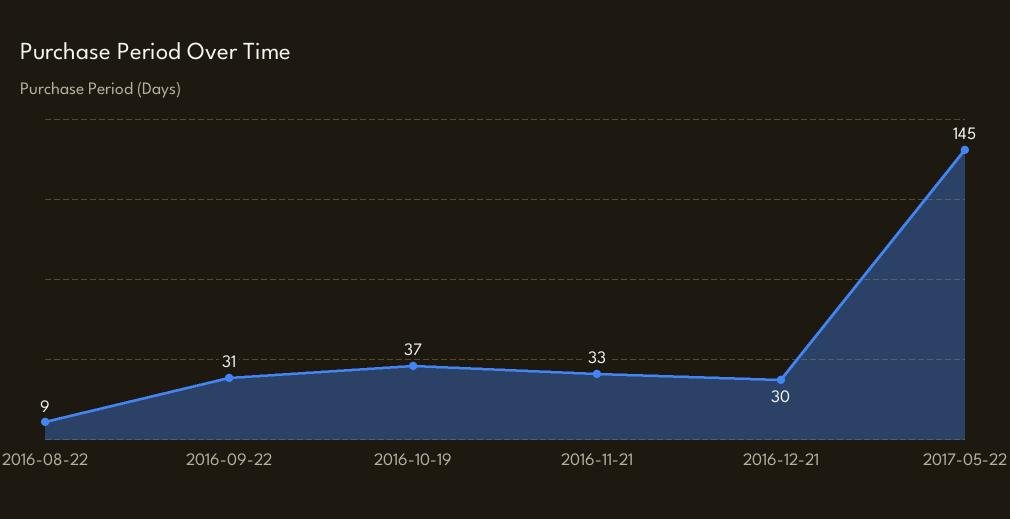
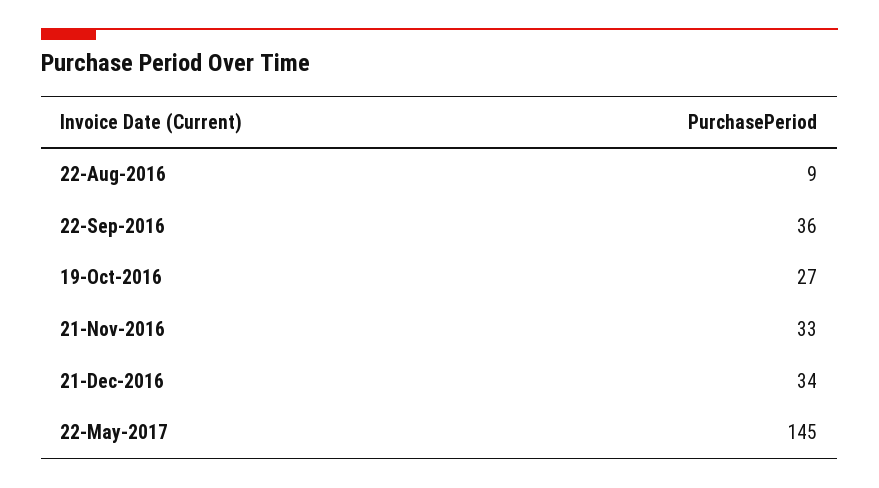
2016-09-22: 31 -> 36
2016-10-19: 37 -> 27
2016-12-21: 30 -> 34

